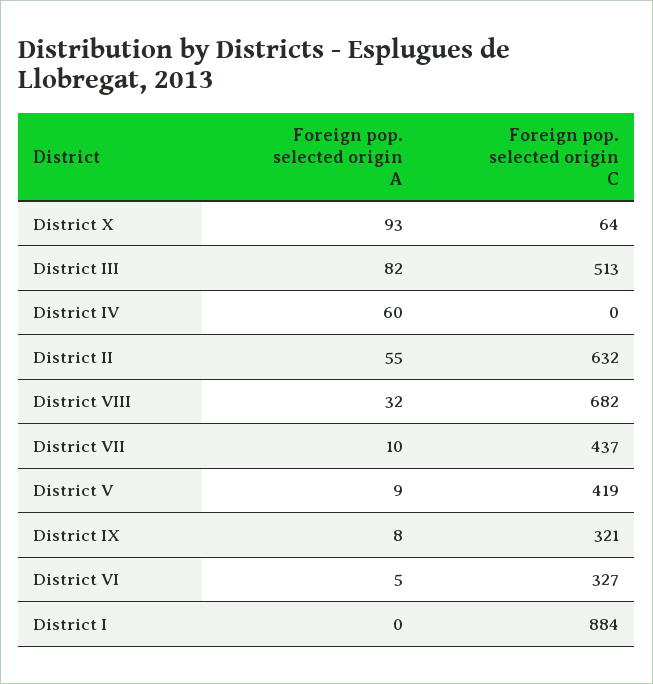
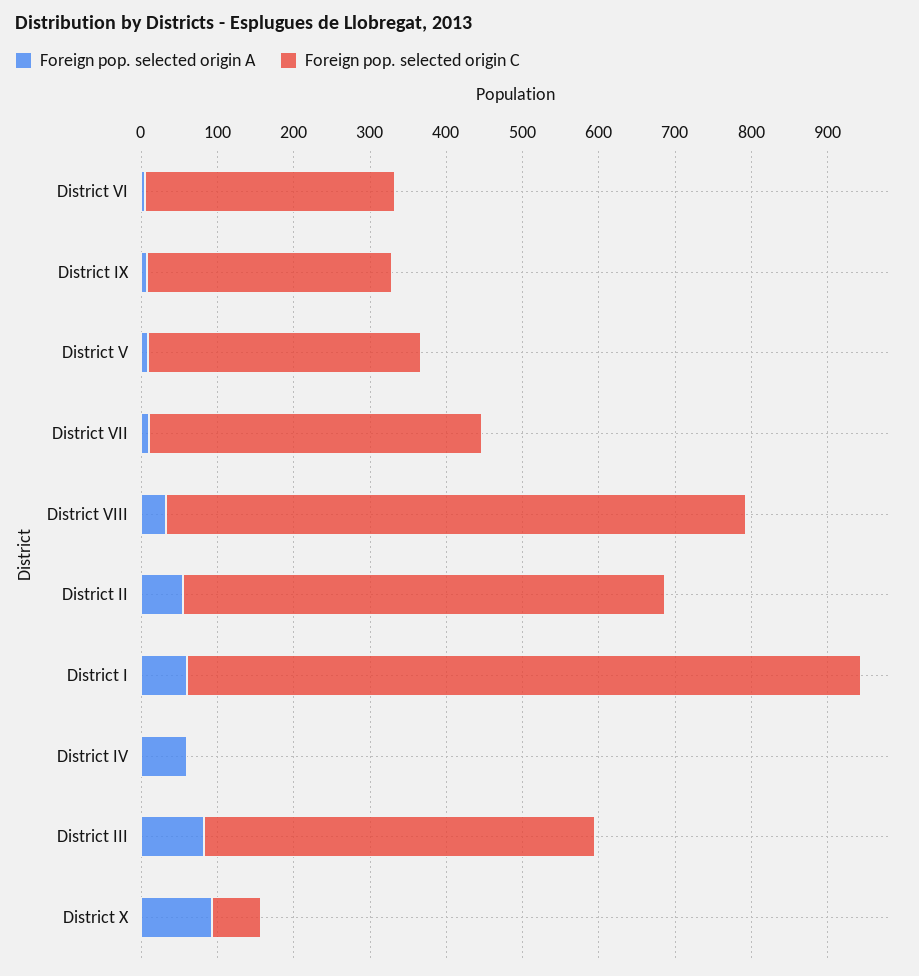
Foreign pop. selected origin C, District VIII: 682 -> 760
Foreign pop. selected origin C, District V: 419 -> 360
Foreign pop. selected origin A, District I: 0 -> 60

